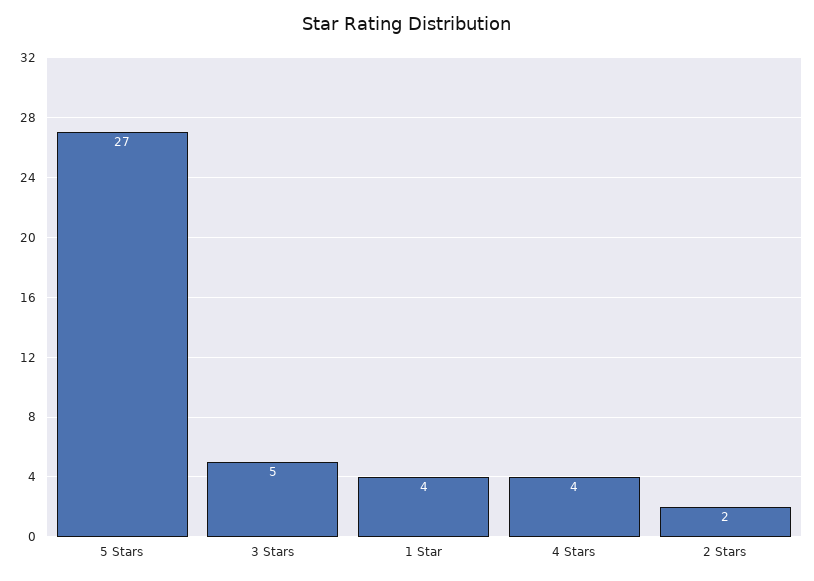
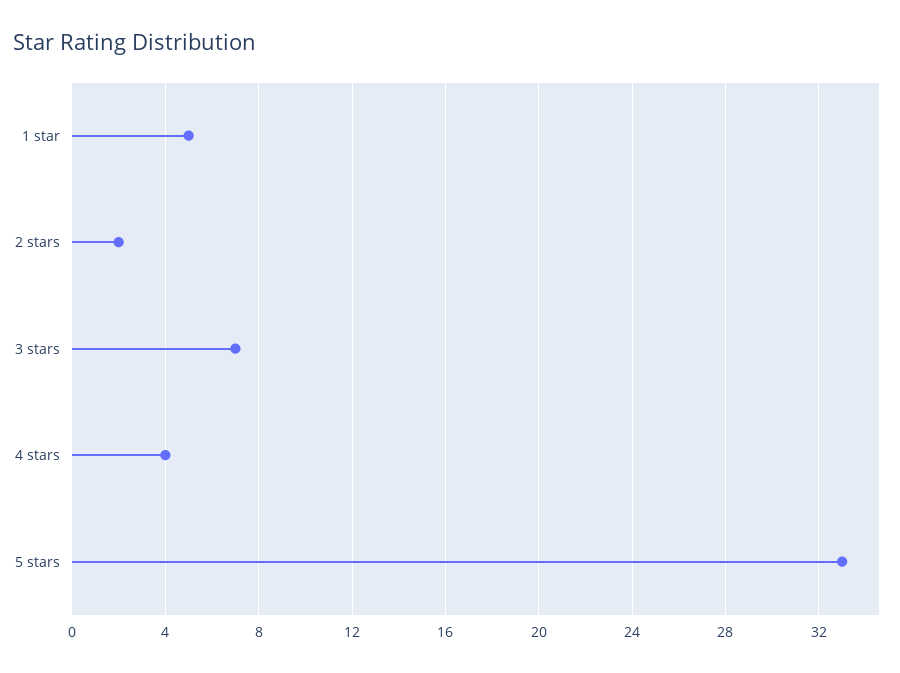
5 Stars: 27 -> 33
3 Stars: 5 -> 7
1 Star: 4 -> 5

